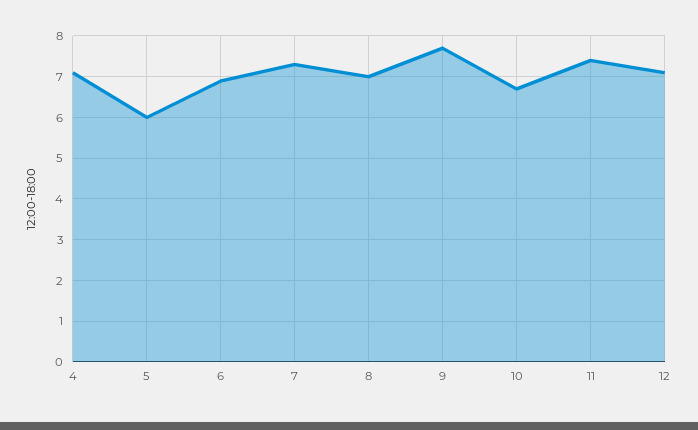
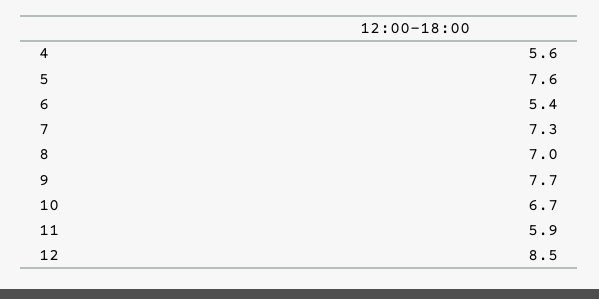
4: 7 -> 5.6
5: 6 -> 7.6
6: 7 -> 5.4
11: 7.5 -> 5.9
12: 7 -> 8.5

